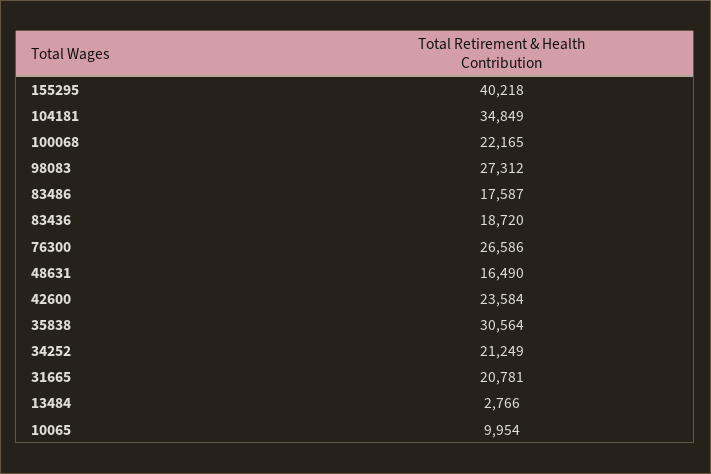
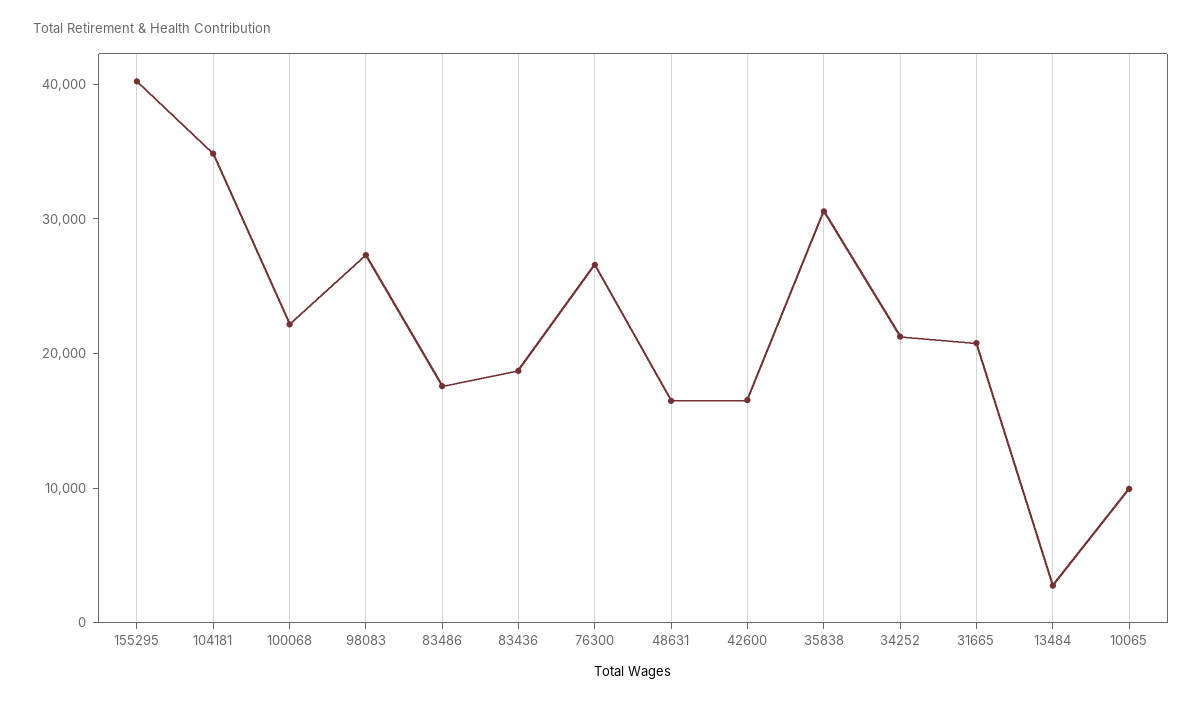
42600: 23584 -> 16000

